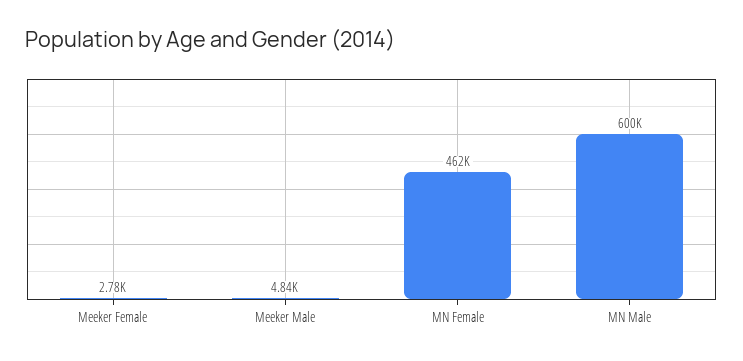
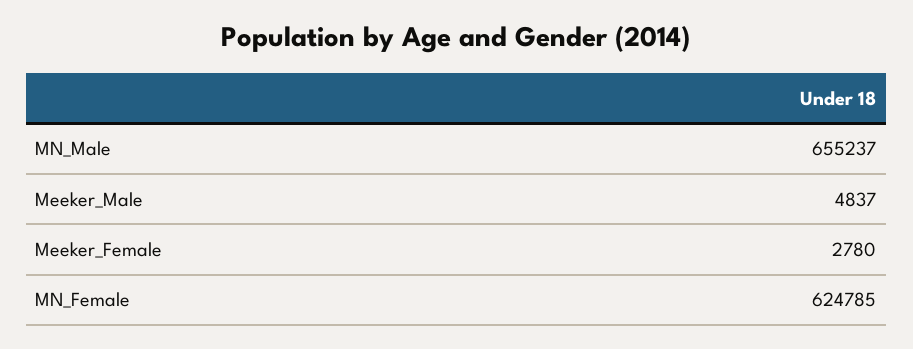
MN Female: 462000 -> 624785
MN Male: 600000 -> 655237

